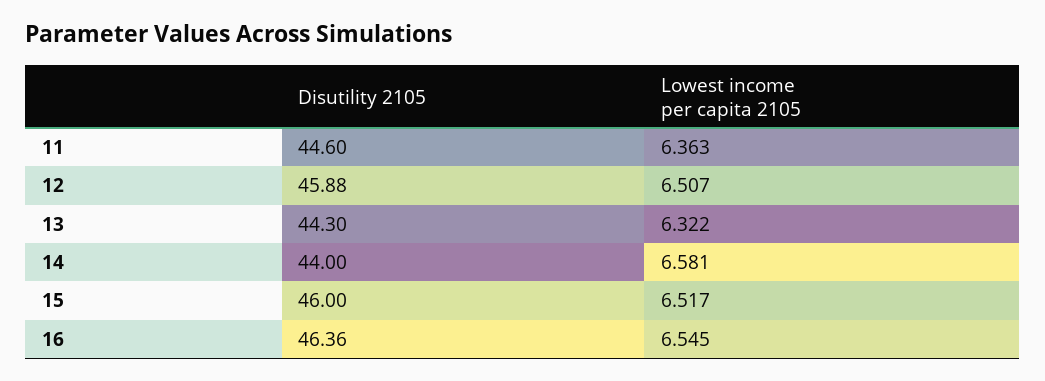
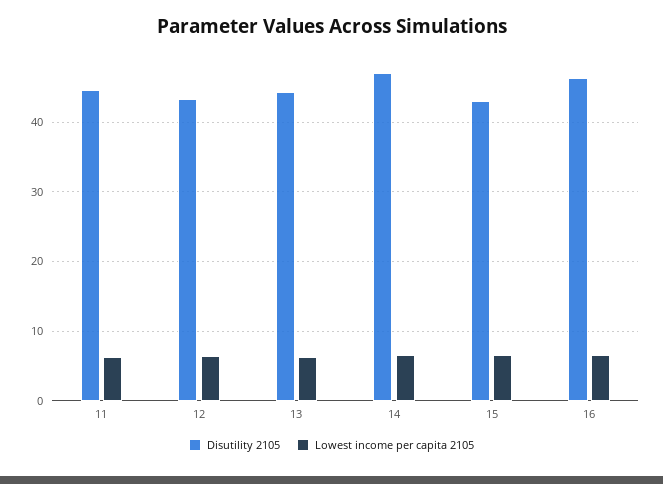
Disutility 2105, 12: 45.88 -> 43
Disutility 2105, 14: 44 -> 47
Disutility 2105, 15: 46 -> 43

